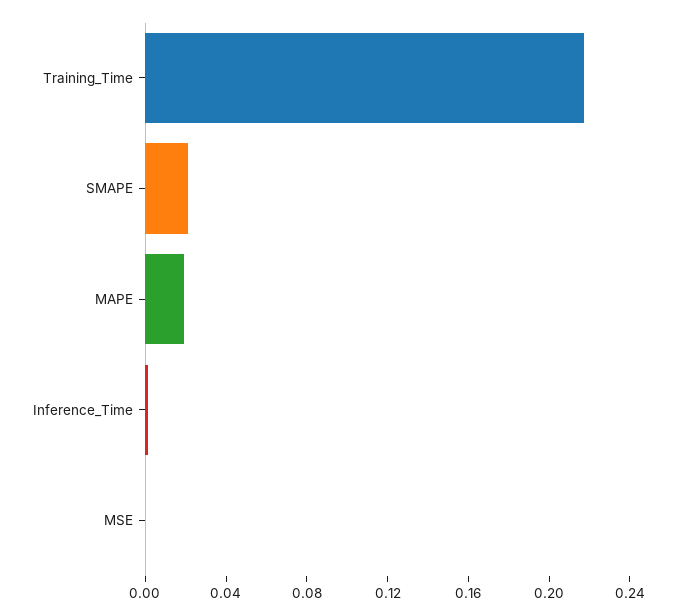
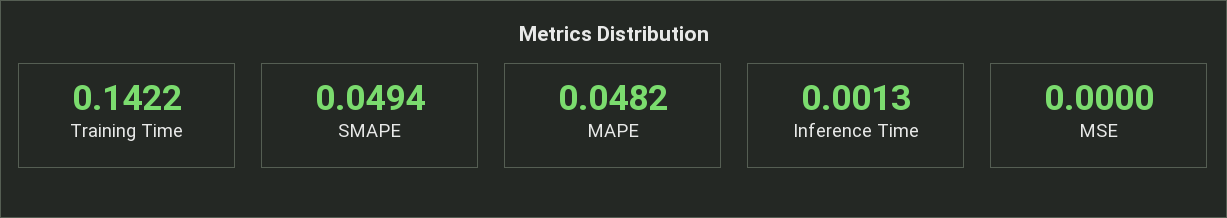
Training_Time: 0.22 -> 0.1422
SMAPE: 0.02 -> 0.0494
MAPE: 0.02 -> 0.0482

